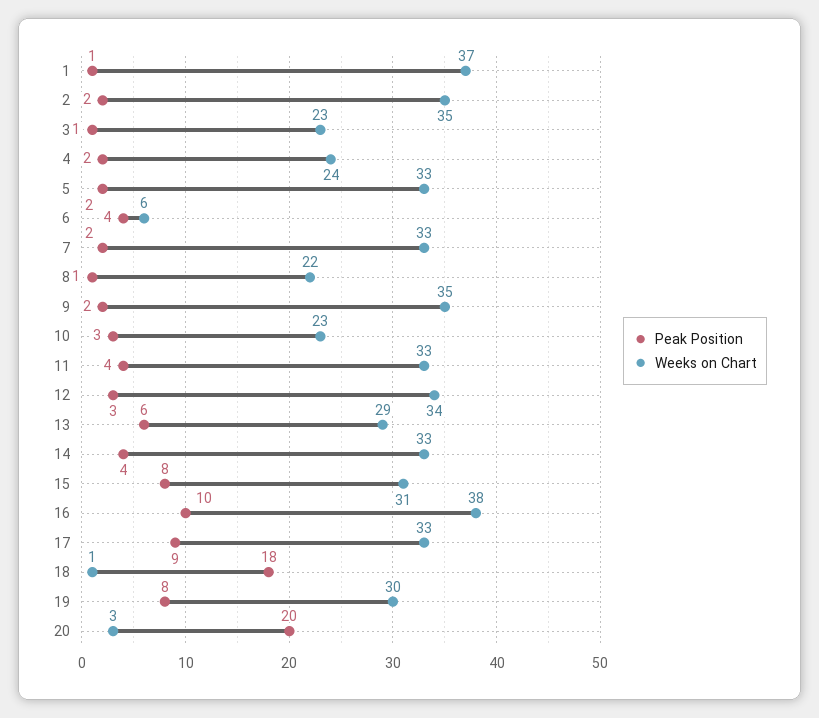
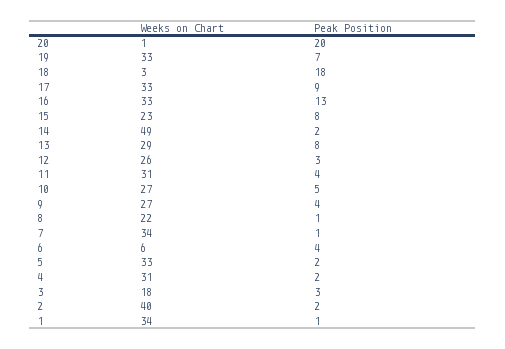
Weeks on Chart, 1: 37 -> 34
Weeks on Chart, 2: 35 -> 40
Peak Position, 3: 1 -> 3
Weeks on Chart, 3: 23 -> 18
Weeks on Chart, 4: 24 -> 31
Peak Position, 7: 2 -> 1
Weeks on Chart, 7: 33 -> 34
Peak Position, 9: 2 -> 4
Weeks on Chart, 9: 35 -> 27
Peak Position, 10: 3 -> 5
Weeks on Chart, 10: 23 -> 27
Weeks on Chart, 11: 33 -> 31
Weeks on Chart, 12: 34 -> 26
Peak Position, 13: 6 -> 8
Peak Position, 14: 4 -> 2
Weeks on Chart, 14: 33 -> 49
Weeks on Chart, 15: 31 -> 23
Peak Position, 16: 10 -> 13
Weeks on Chart, 16: 38 -> 33
Weeks on Chart, 18: 1 -> 3
Peak Position, 19: 8 -> 7
Weeks on Chart, 19: 30 -> 33
Weeks on Chart, 20: 3 -> 1

